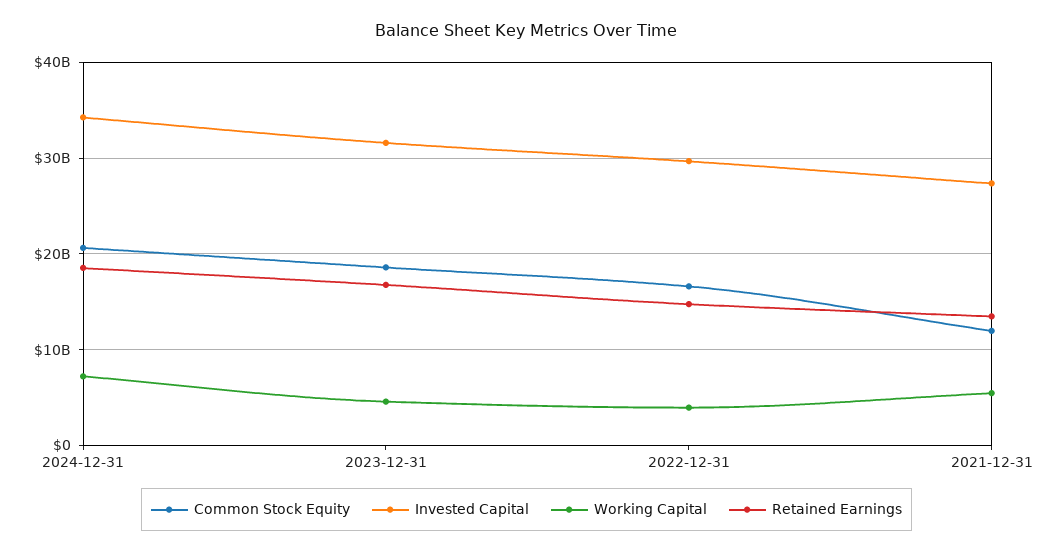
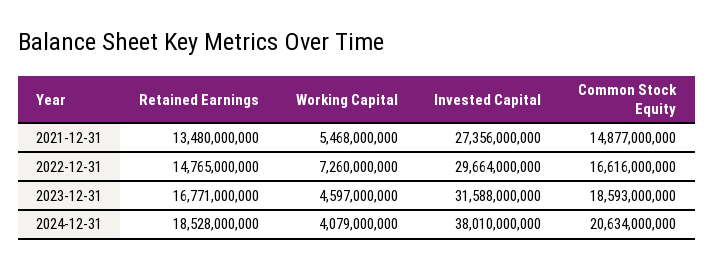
Invested Capital, 2024-12-31: 34000000000 -> 38010000000
Working Capital, 2024-12-31: 7000000000 -> 4079000000
Working Capital, 2022-12-31: 4000000000 -> 7260000000
Common Stock Equity, 2021-12-31: 12000000000 -> 14877000000

